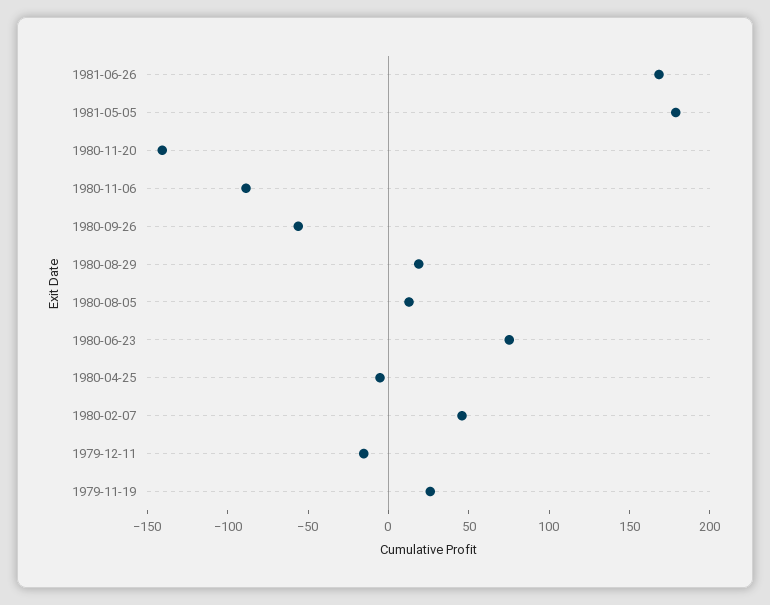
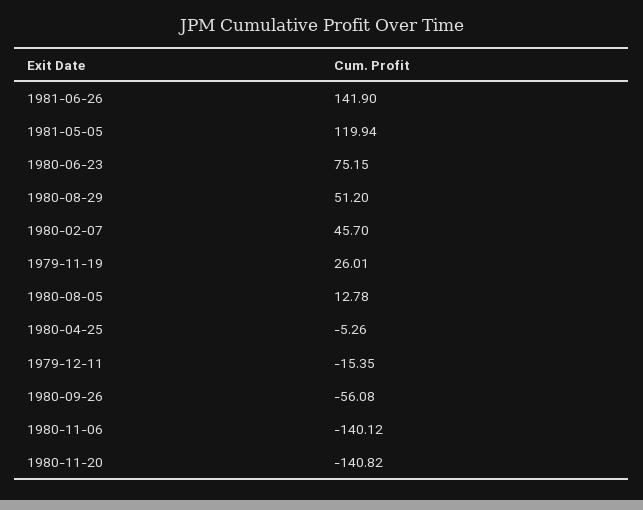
1981-06-26: 170 -> 141.9
1981-05-05: 180 -> 119.94
1980-11-06: -90 -> -140.12
1980-08-29: 20 -> 51.2

